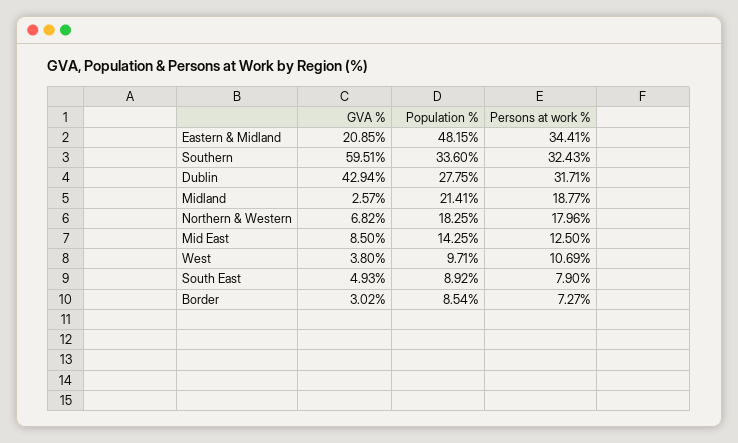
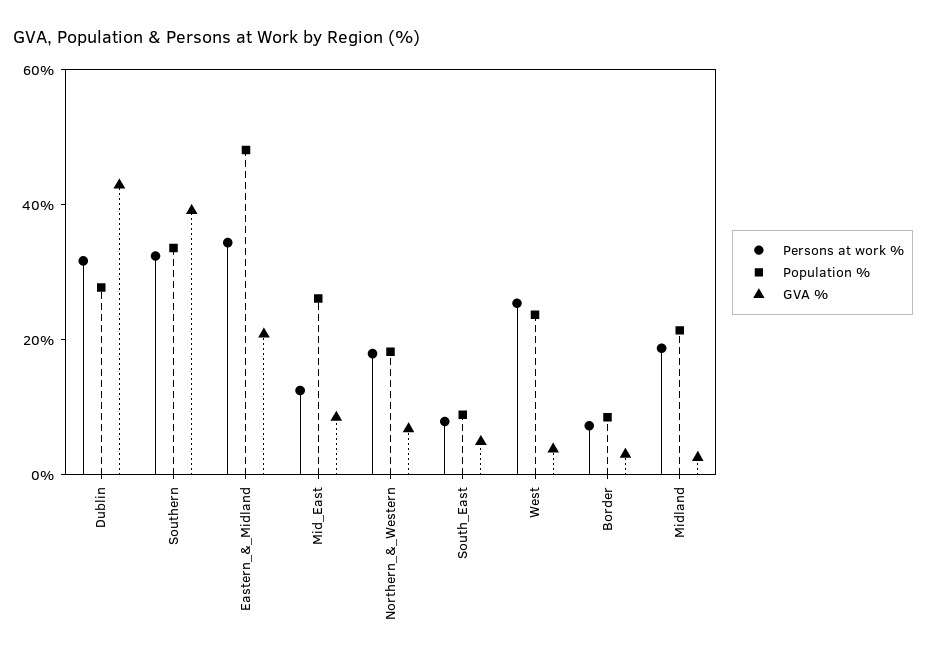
GVA %, Southern: 59.51 -> 40
Population %, Mid East: 14.25 -> 25
Population %, West: 9.71 -> 25
Persons at work %, West: 10.69 -> 25

